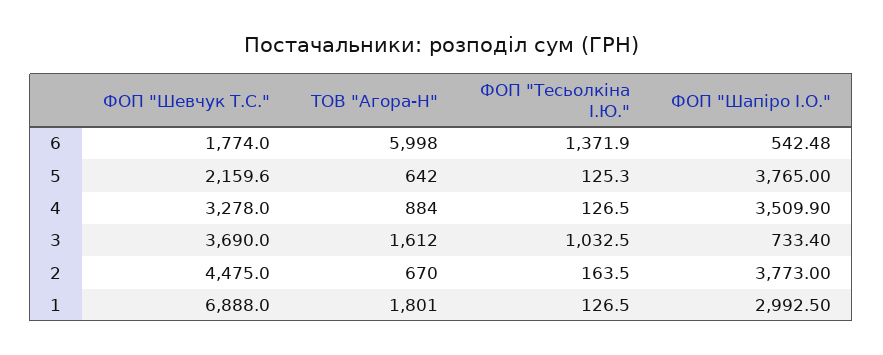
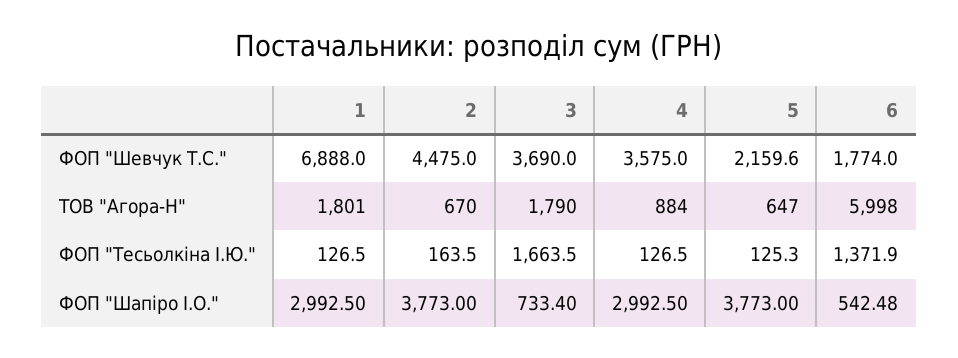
ТОВ "Агора-Н", 5: 642 -> 647
ФОП "Шапіро І.О.", 5: 3765 -> 3773
ФОП "Шевчук Т.С.", 4: 3278 -> 3575
ФОП "Шапіро І.О.", 4: 3509.9 -> 2992.5
ТОВ "Агора-Н", 3: 1612 -> 1790
ФОП "Тесьолкіна І.Ю.", 3: 1032.5 -> 1663.5

